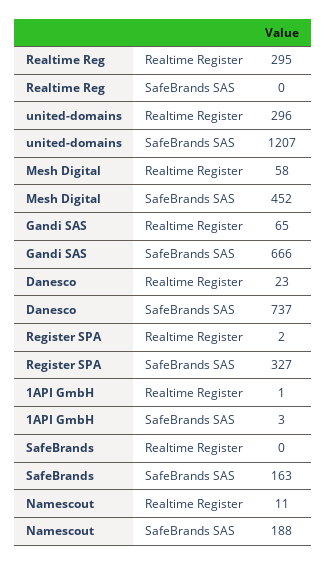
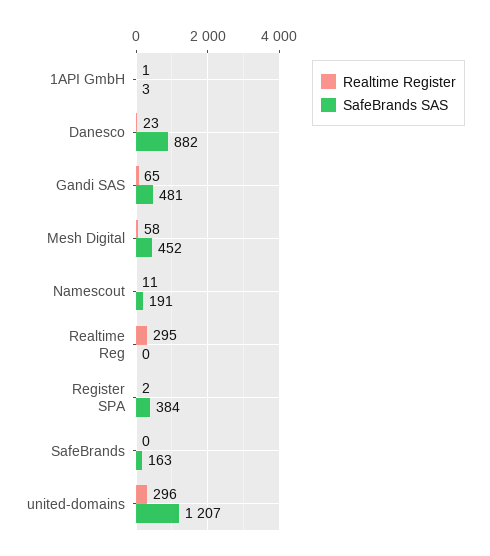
SafeBrands SAS, Gandi SAS: 666 -> 481
SafeBrands SAS, Danesco: 737 -> 882
SafeBrands SAS, Register SPA: 327 -> 384
SafeBrands SAS, Namescout: 188 -> 191

